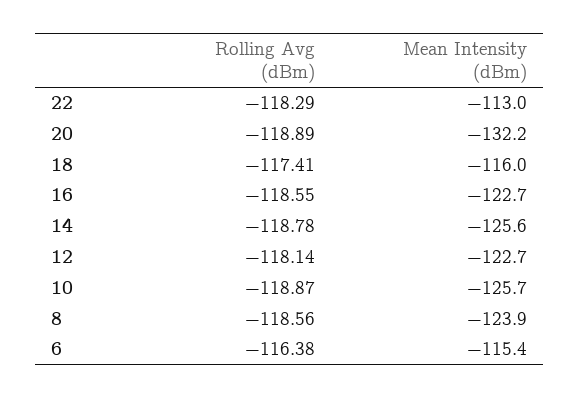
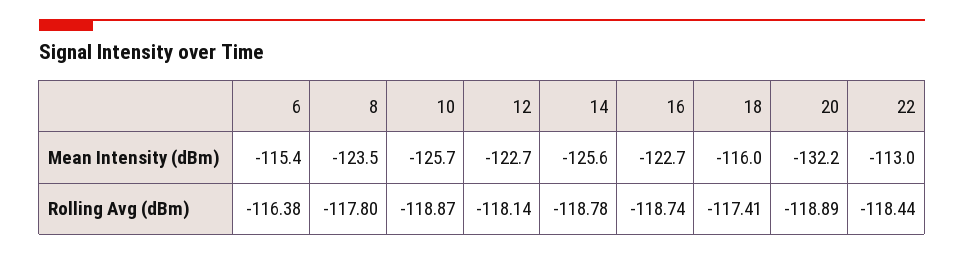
Rolling Avg (dBm), 22: -118.29 -> -118.44
Rolling Avg (dBm), 16: -118.55 -> -118.74
Rolling Avg (dBm), 8: -118.56 -> -117.8
Mean Intensity (dBm), 8: -123.9 -> -123.5

